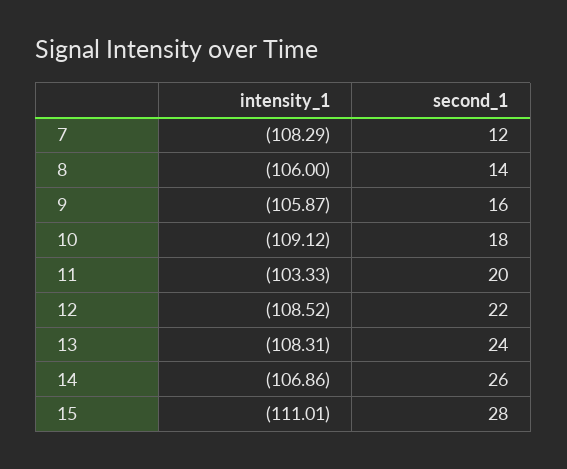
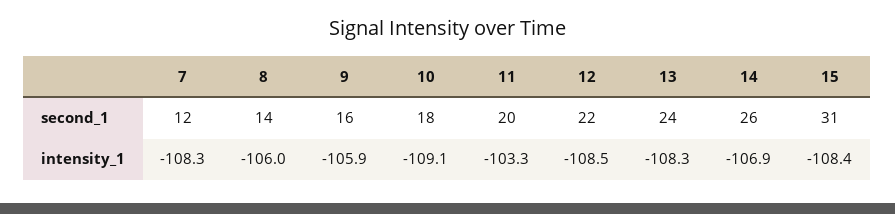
intensity_1, 15: -111.01 -> -108.4
second_1, 15: 28 -> 31

